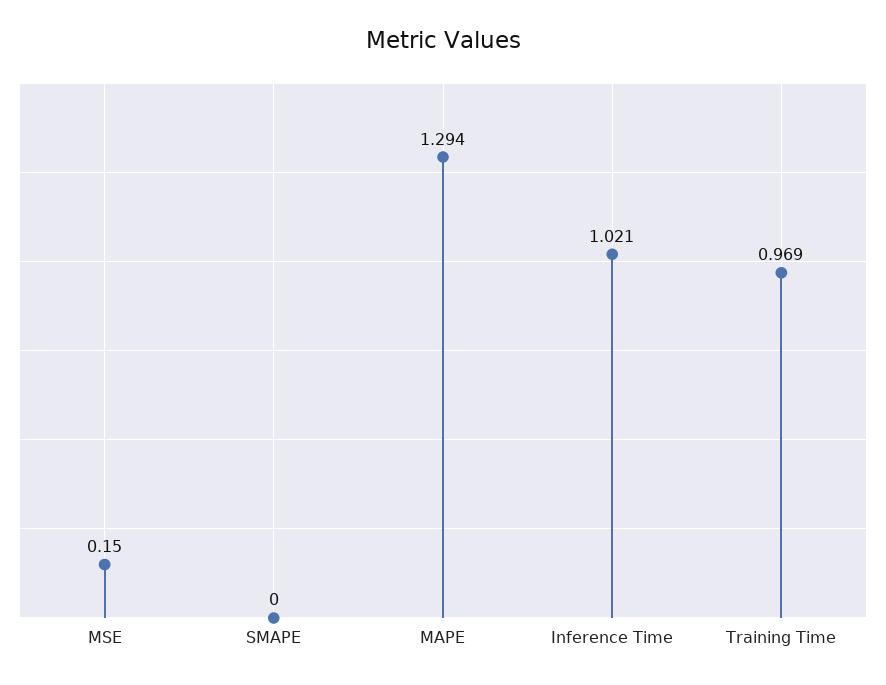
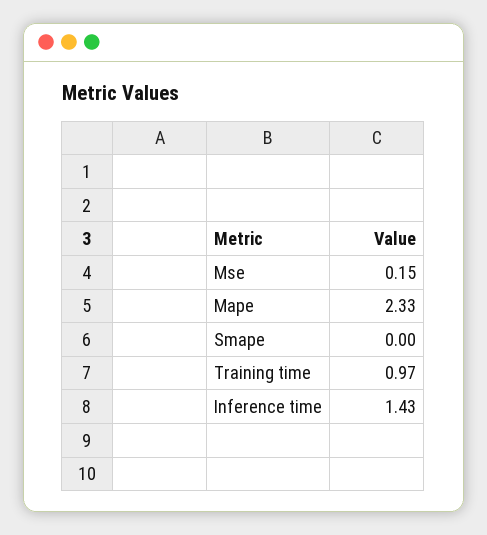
MAPE: 1.294 -> 2.33
Inference Time: 1.021 -> 1.43

